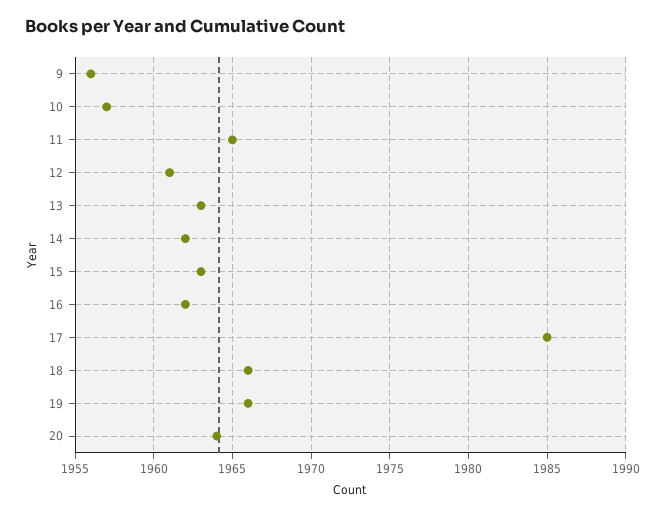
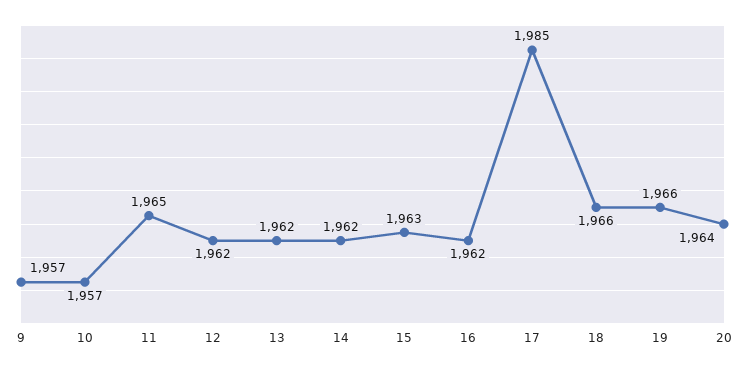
9: 1956 -> 1957
12: 1961 -> 1962
13: 1963 -> 1962

